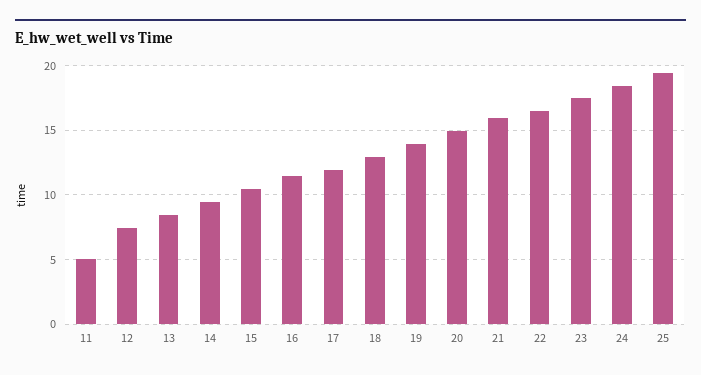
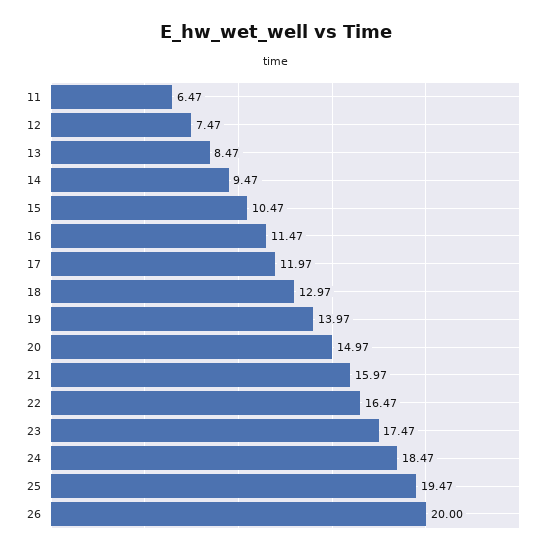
11: 5 -> 6.47
26: none -> 20

